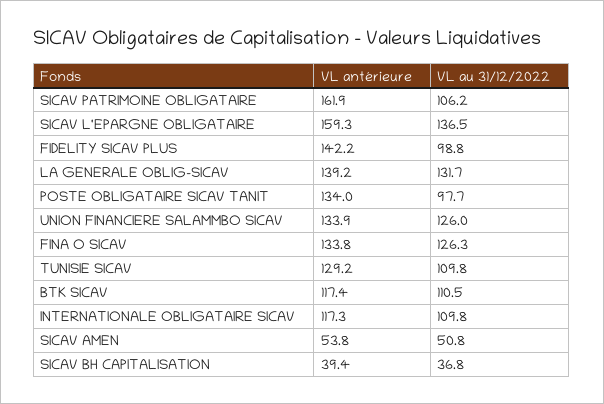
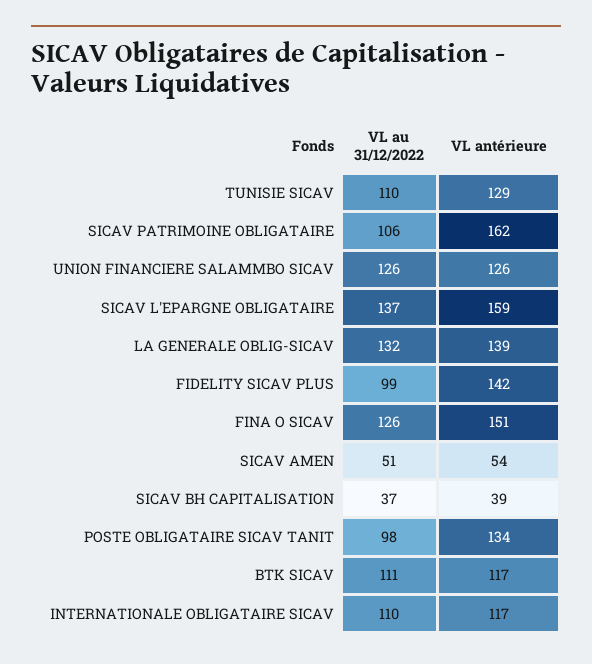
VL antérieure, UNION FINANCIERE SALAMMBO SICAV: 133.9 -> 126
VL antérieure, FINA O SICAV: 133.8 -> 151

